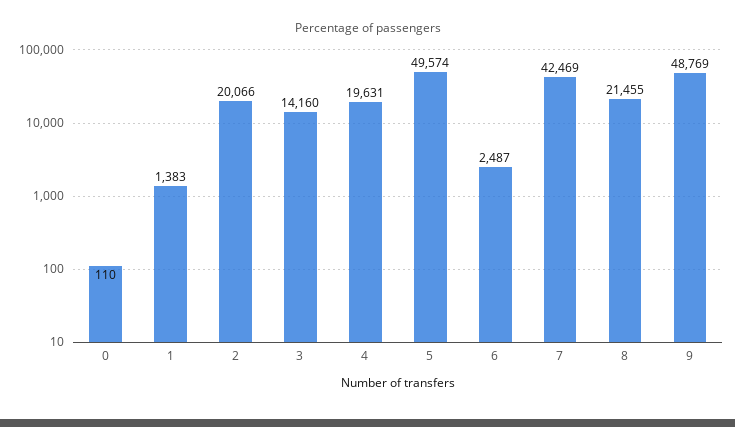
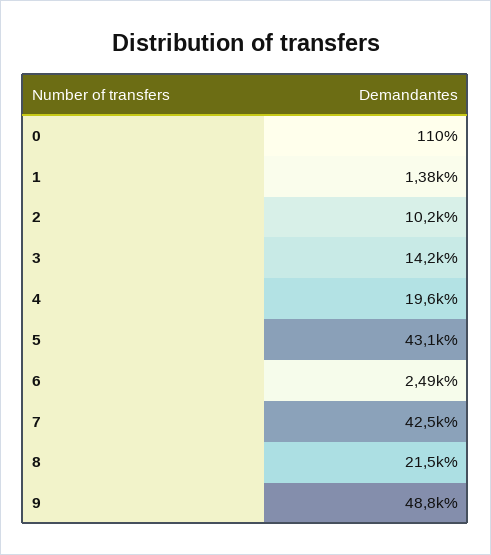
2: 20066 -> 10200
5: 49574 -> 43100

